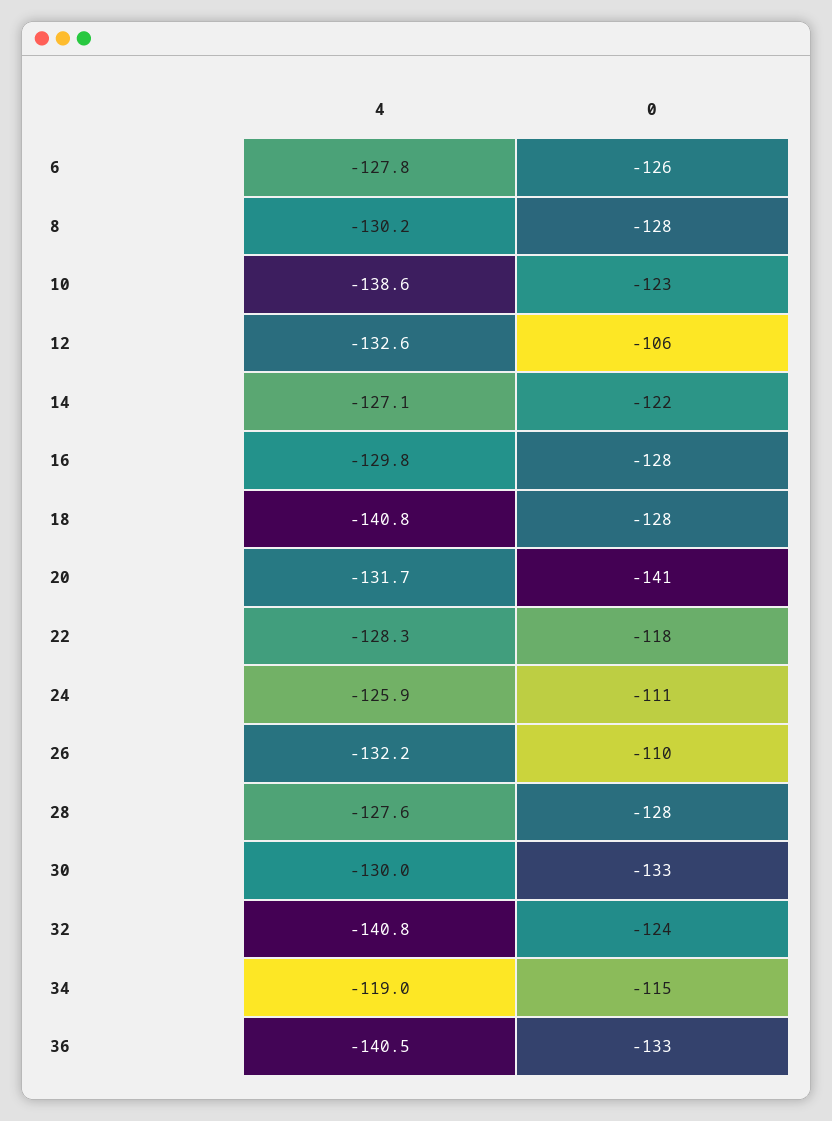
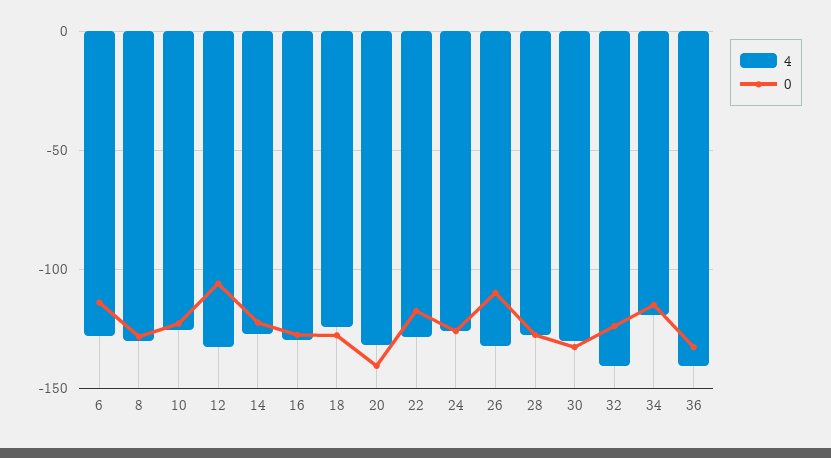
0, 6: -126 -> -115
4, 10: -138.6 -> -125
4, 18: -140.8 -> -125
0, 24: -111 -> -125

